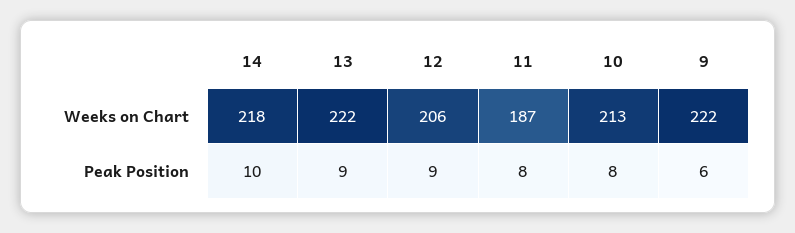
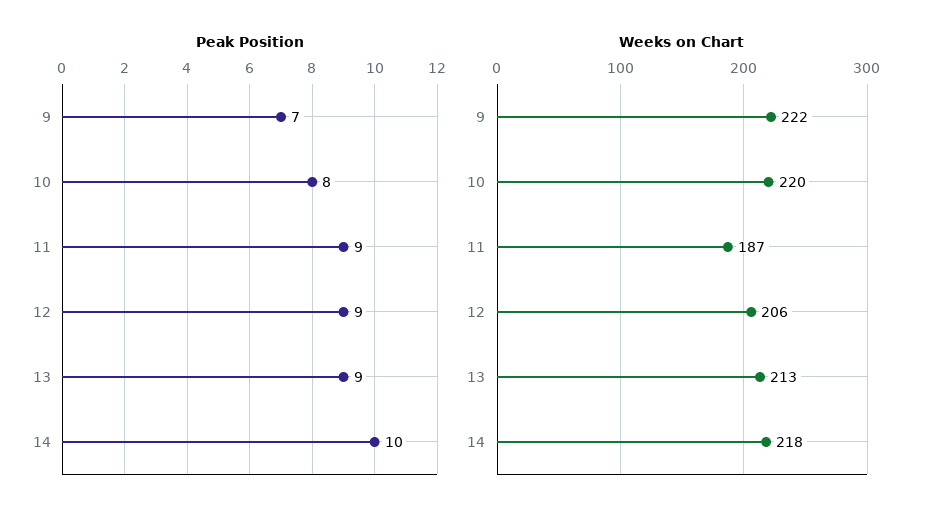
Weeks on Chart, 13: 222 -> 213
Weeks on Chart, 10: 213 -> 220
Peak Position, 11: 8 -> 9
Peak Position, 9: 6 -> 7

